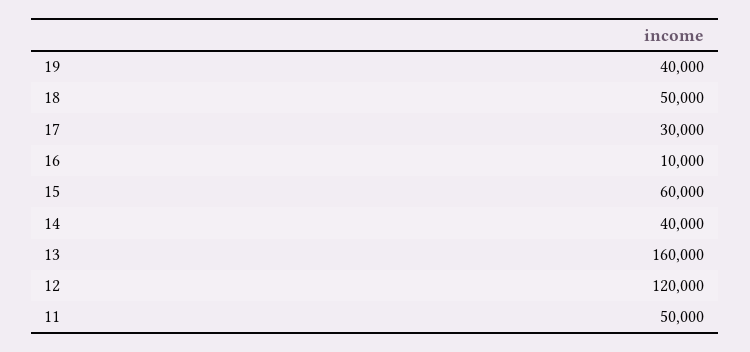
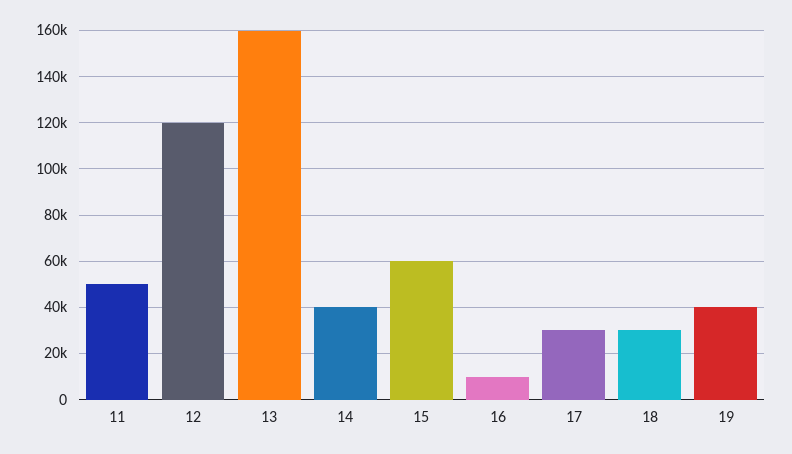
18: 50000 -> 30000

